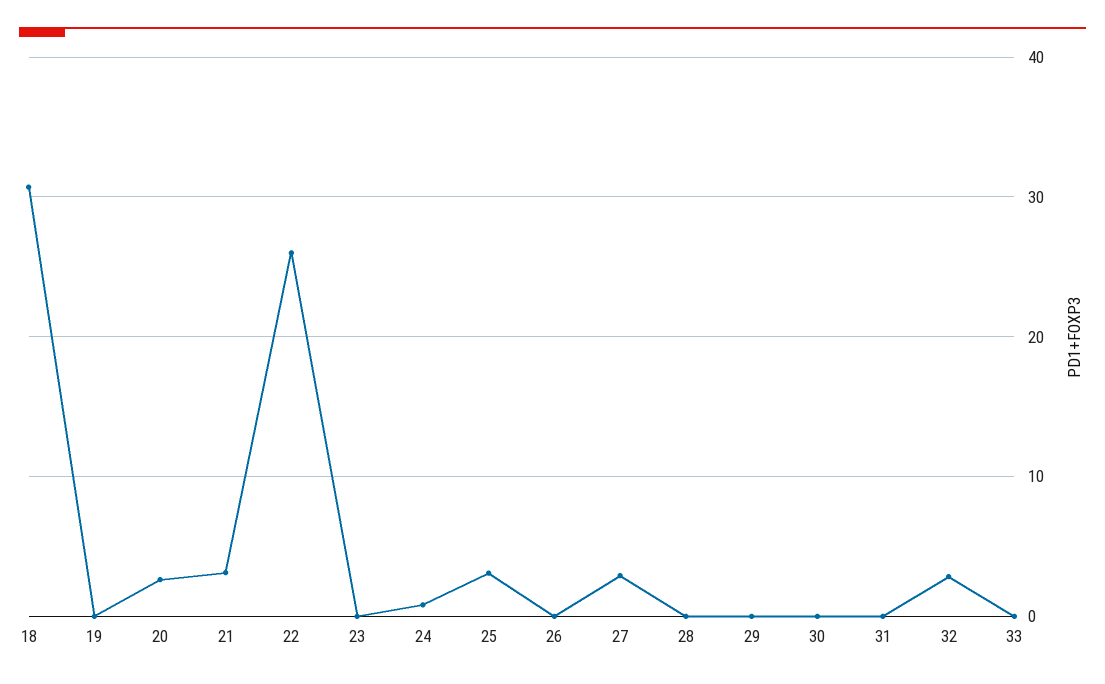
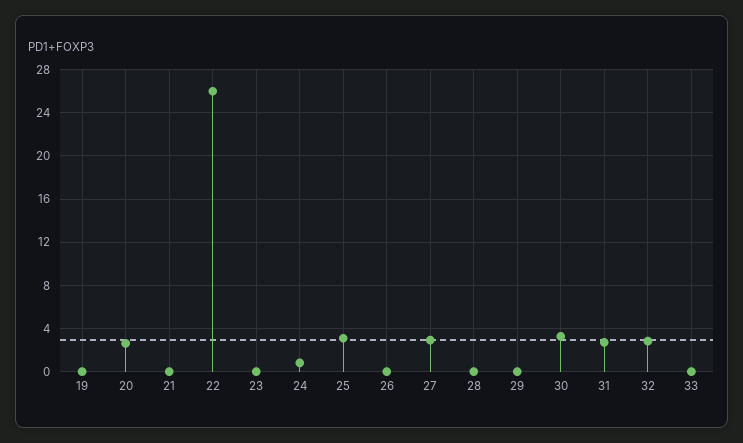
18: 31 -> none
21: 3 -> 0
30: 0 -> 3
31: 0 -> 3

